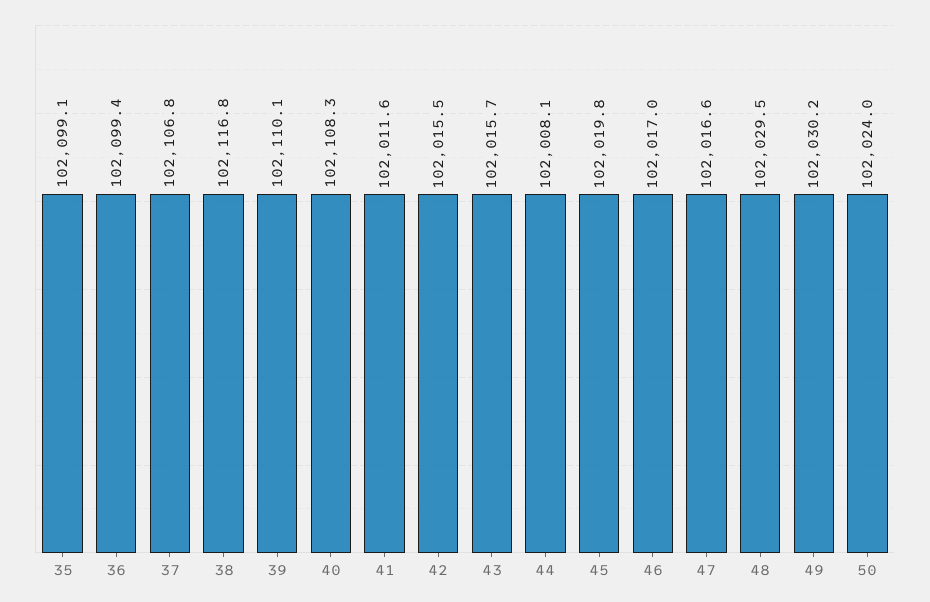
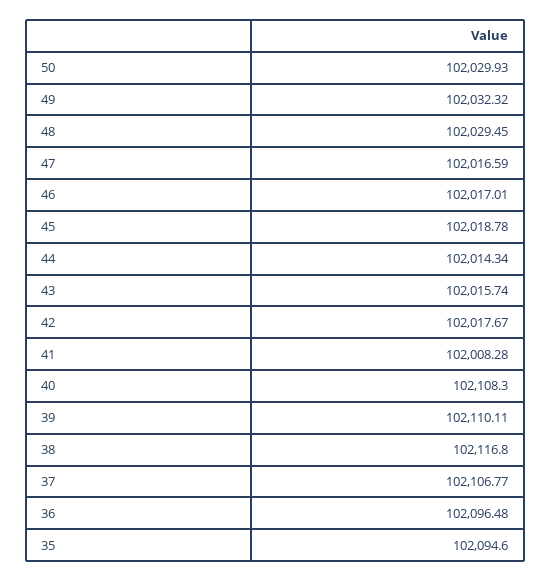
35: 102099.1 -> 102094.6
36: 102099.4 -> 102096.48
41: 102011.6 -> 102008.28
42: 102015.5 -> 102017.67
44: 102008.1 -> 102014.34
45: 102019.8 -> 102018.78
49: 102030.2 -> 102032.32
50: 102024 -> 102029.93

